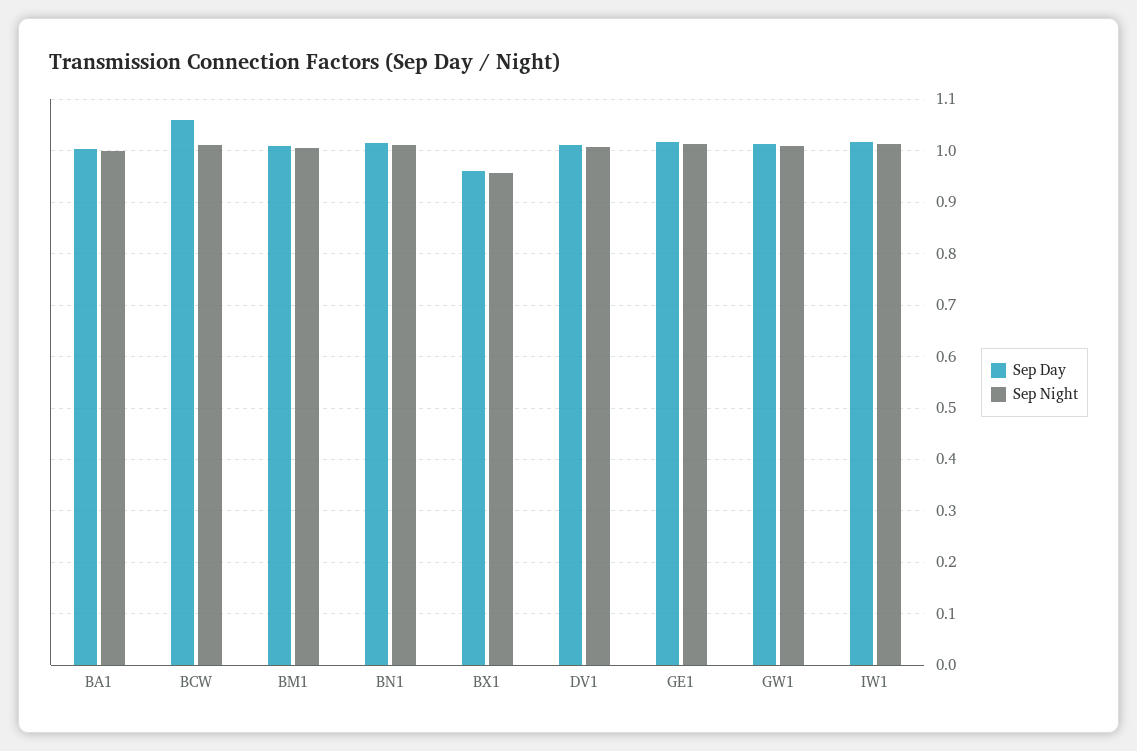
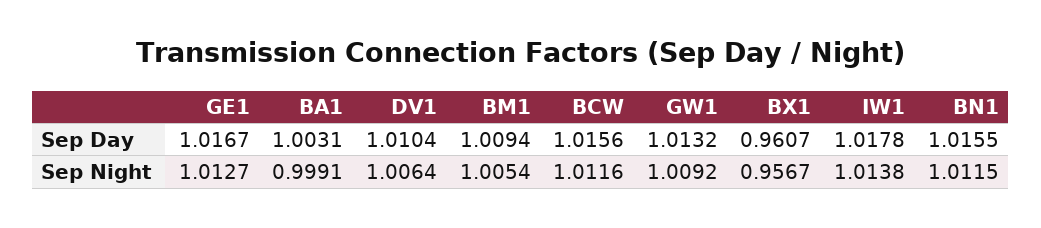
Sep Day, BCW: 1.06 -> 1.0156

